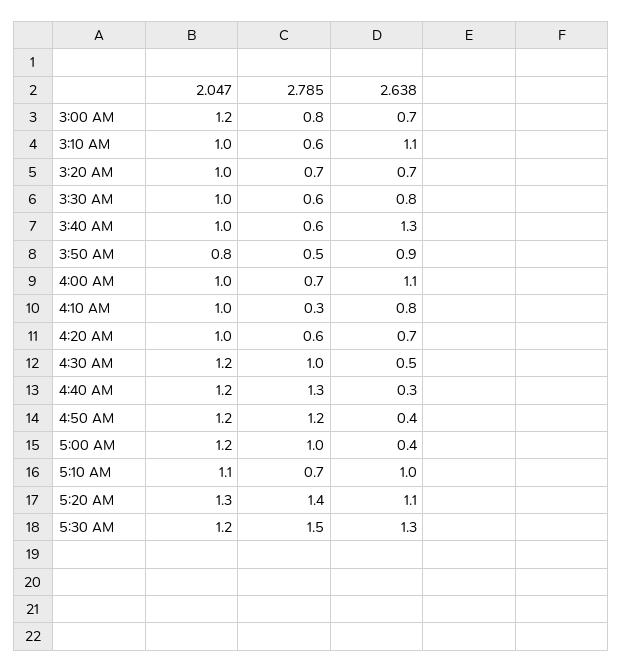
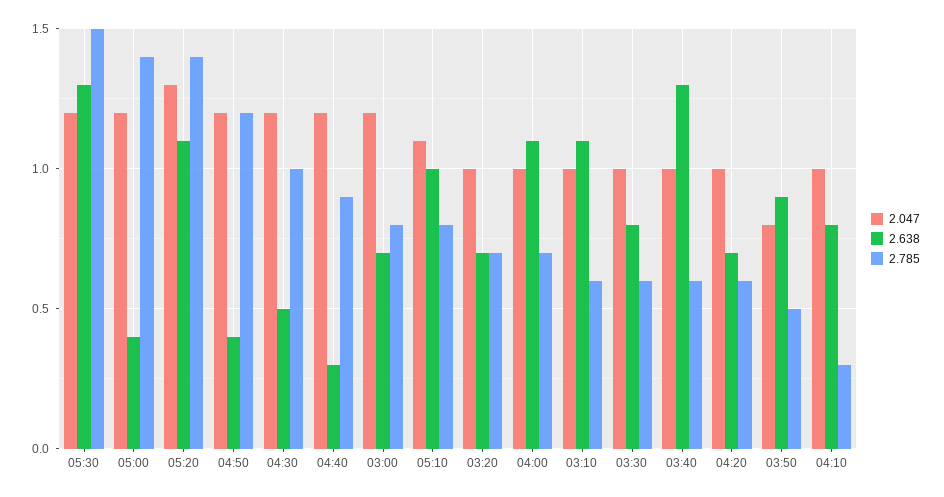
2.785, 4:40 AM: 1.3 -> 0.9
2.785, 5:00 AM: 1 -> 1.4
2.785, 5:10 AM: 0.7 -> 0.8

